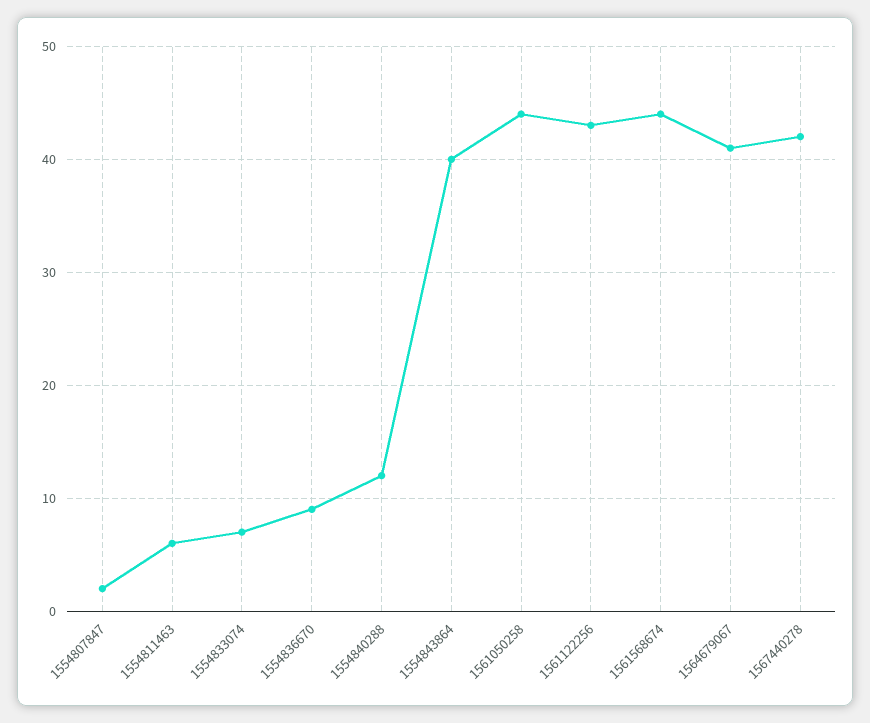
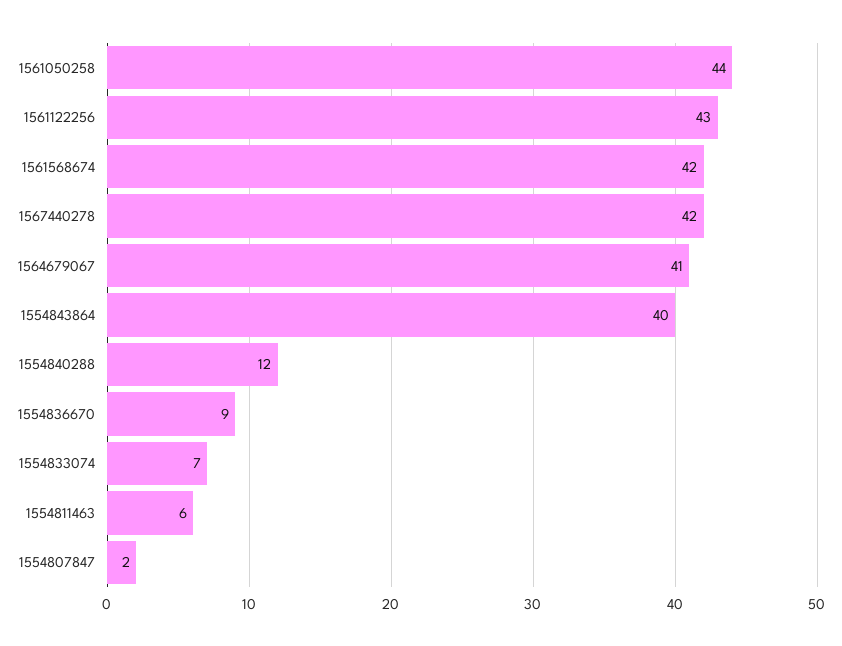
1561568674: 44 -> 42

